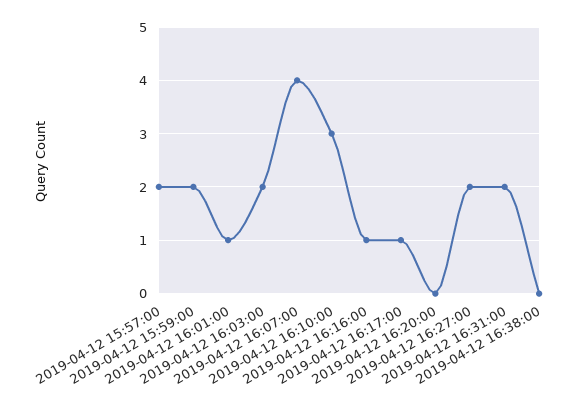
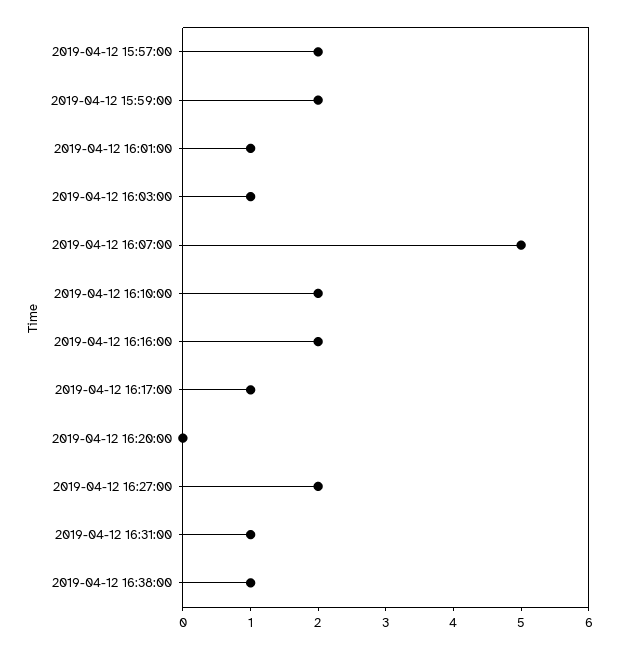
2019-04-12 16:03:00: 2 -> 1
2019-04-12 16:07:00: 4 -> 5
2019-04-12 16:10:00: 3 -> 2
2019-04-12 16:16:00: 1 -> 2
2019-04-12 16:31:00: 2 -> 1
2019-04-12 16:38:00: 0 -> 1

